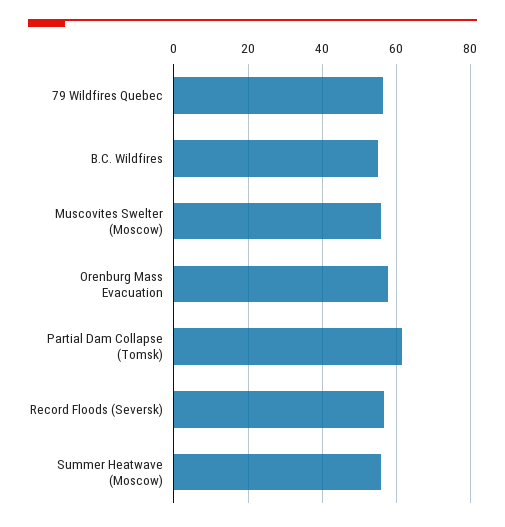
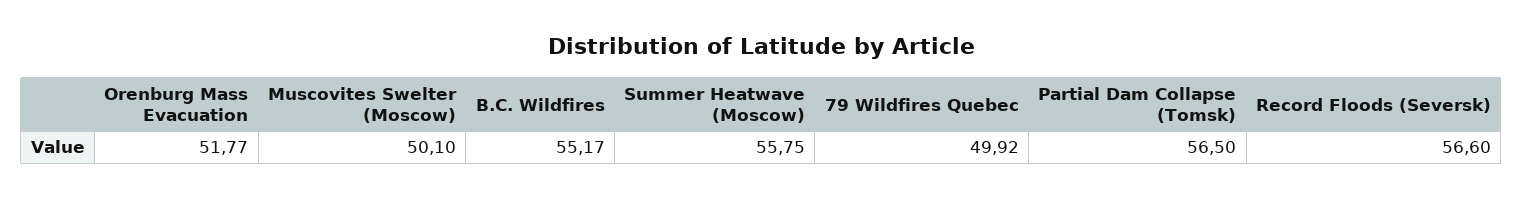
79 Wildfires Quebec: 56 -> 49.92
Muscovites Swelter (Moscow): 56 -> 50.1
Orenburg Mass Evacuation: 58 -> 51.77
Partial Dam Collapse (Tomsk): 62 -> 56.5

